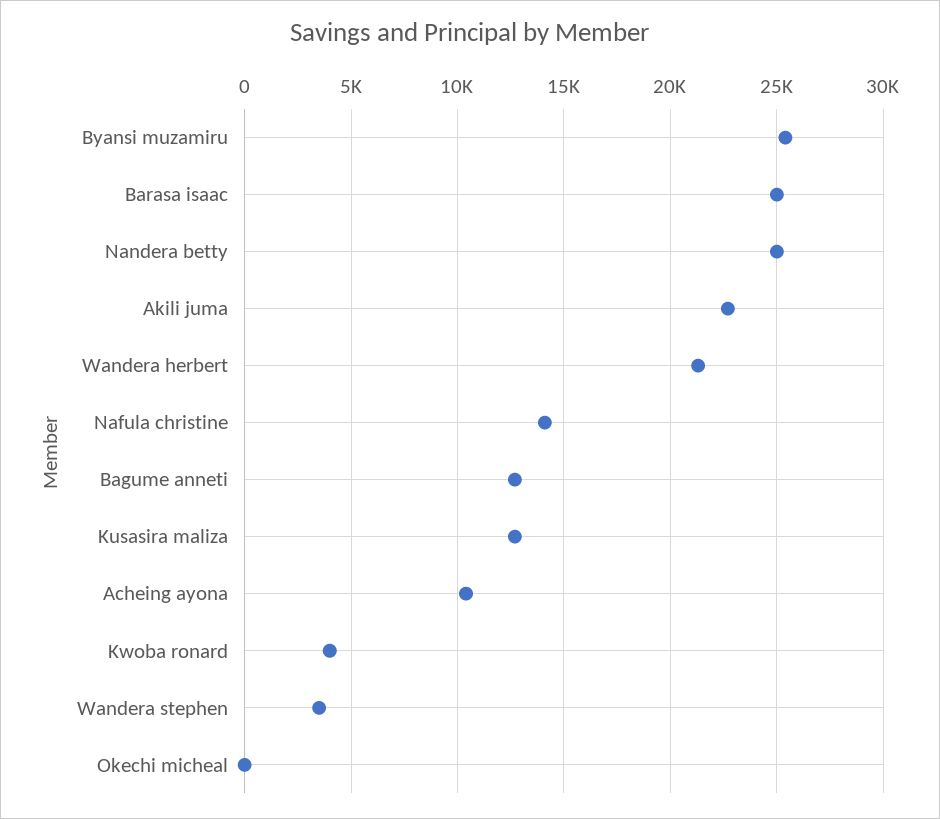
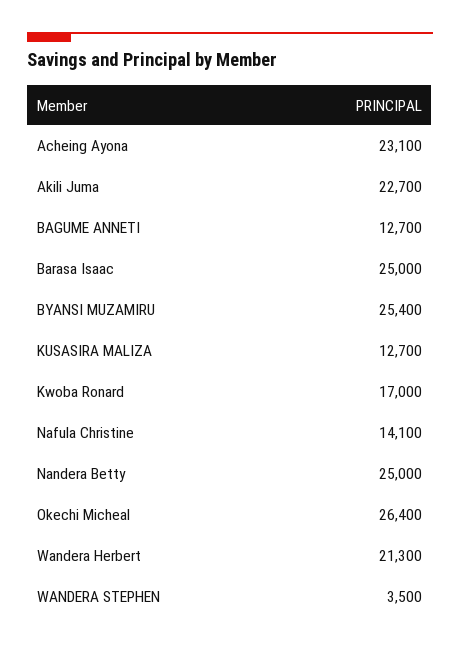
Acheing ayona: 10500 -> 23100
Kwoba ronard: 4000 -> 17000
Okechi micheal: 0 -> 26400

